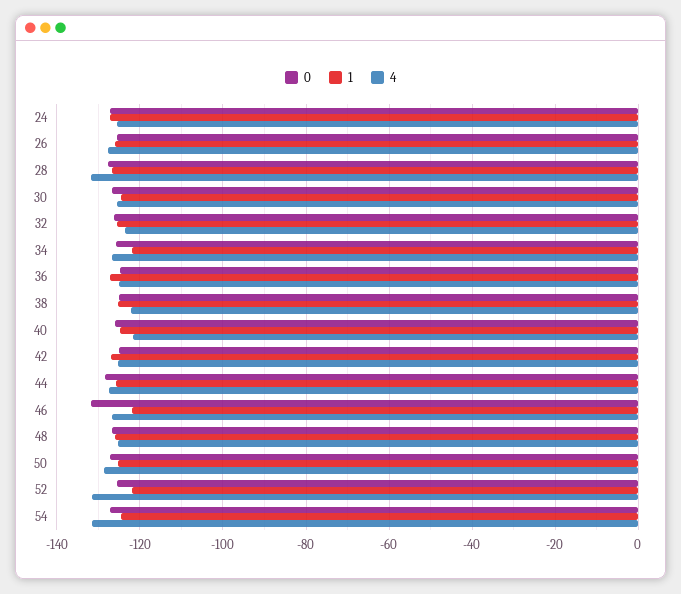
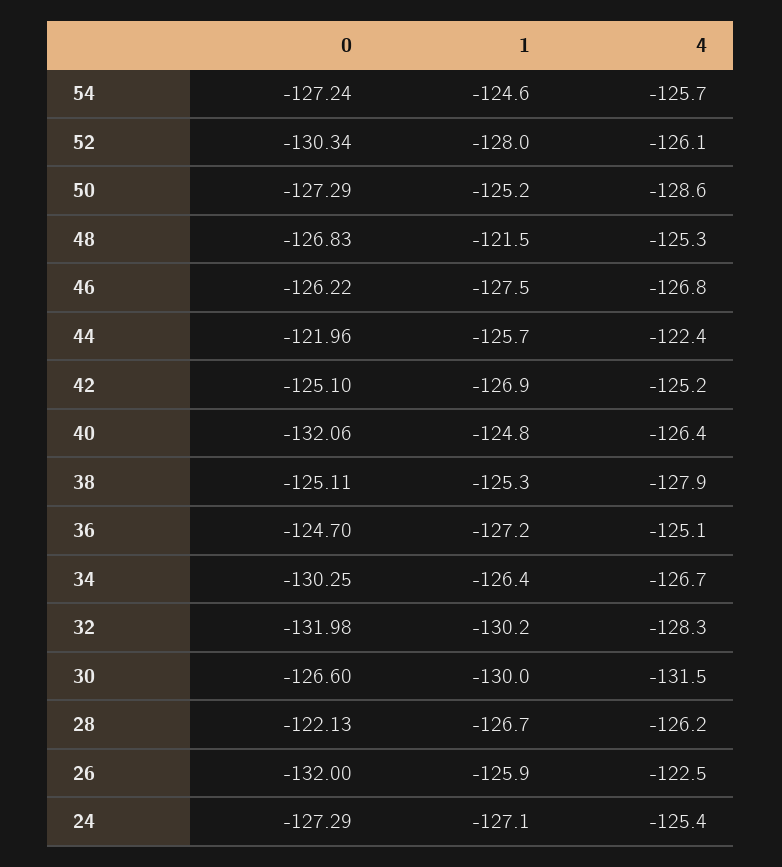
0, 26: -126 -> -132
4, 26: -128 -> -122.5
0, 28: -128 -> -122.13
4, 28: -132 -> -126.2
1, 30: -124 -> -130
4, 30: -126 -> -131.5
0, 32: -126 -> -131.98
1, 32: -126 -> -130.2
4, 32: -124 -> -128.3
0, 34: -126 -> -130.25
1, 34: -122 -> -126.4
4, 38: -122 -> -127.9
0, 40: -126 -> -132.06
4, 40: -122 -> -126.4
0, 44: -128 -> -121.96
4, 44: -128 -> -122.4
0, 46: -132 -> -126.22
1, 46: -122 -> -127.5
1, 48: -126 -> -121.5
0, 52: -126 -> -130.34
1, 52: -122 -> -128
4, 52: -132 -> -126.1
4, 54: -132 -> -125.7

